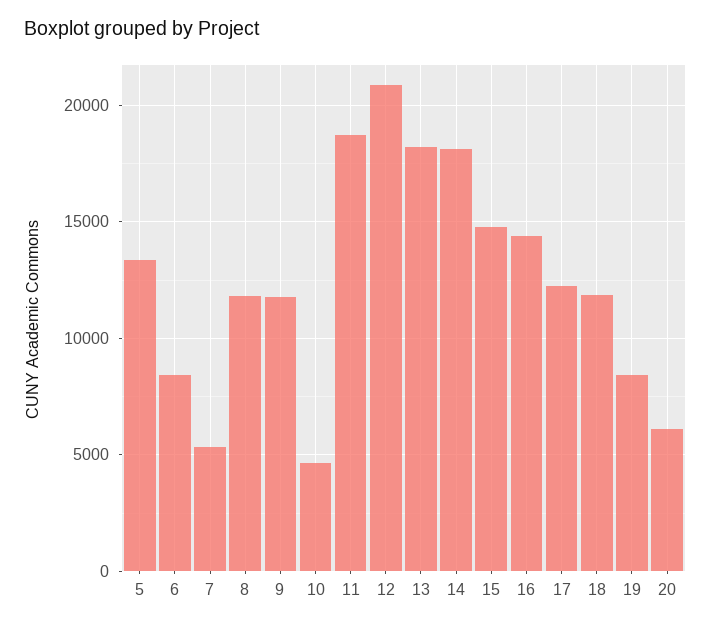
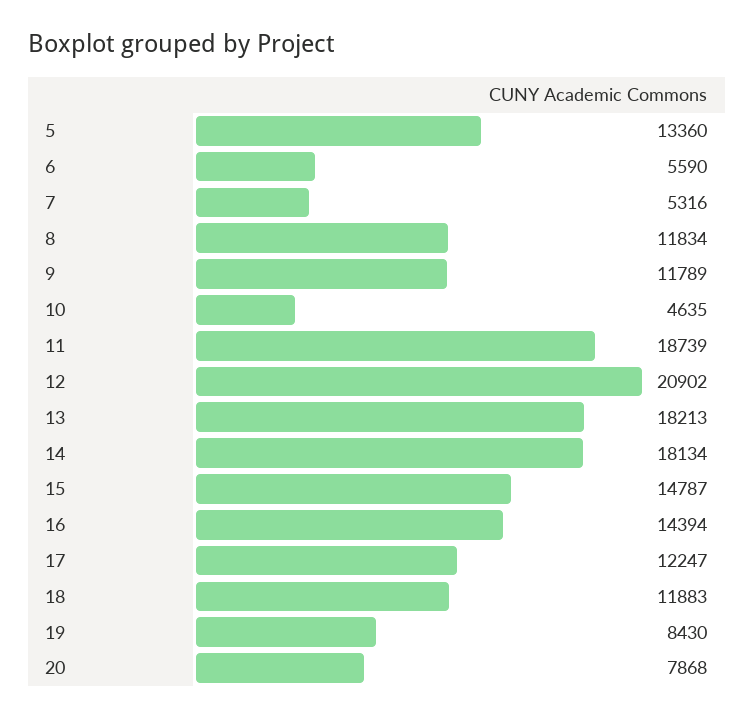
6: 8500 -> 5590
20: 6000 -> 7868

